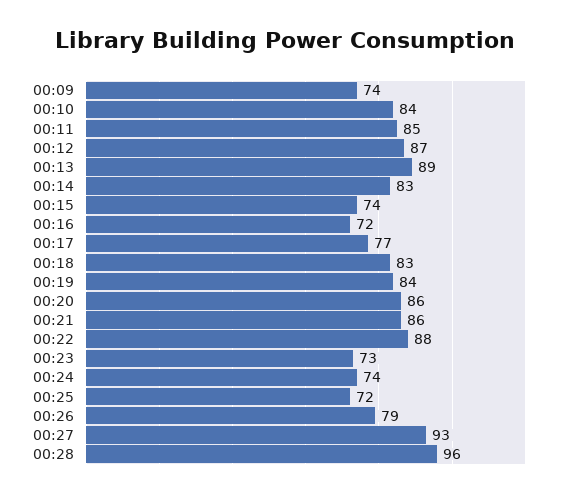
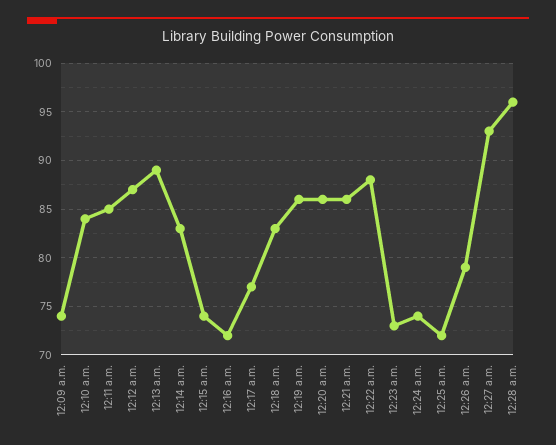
00:19: 84 -> 86

